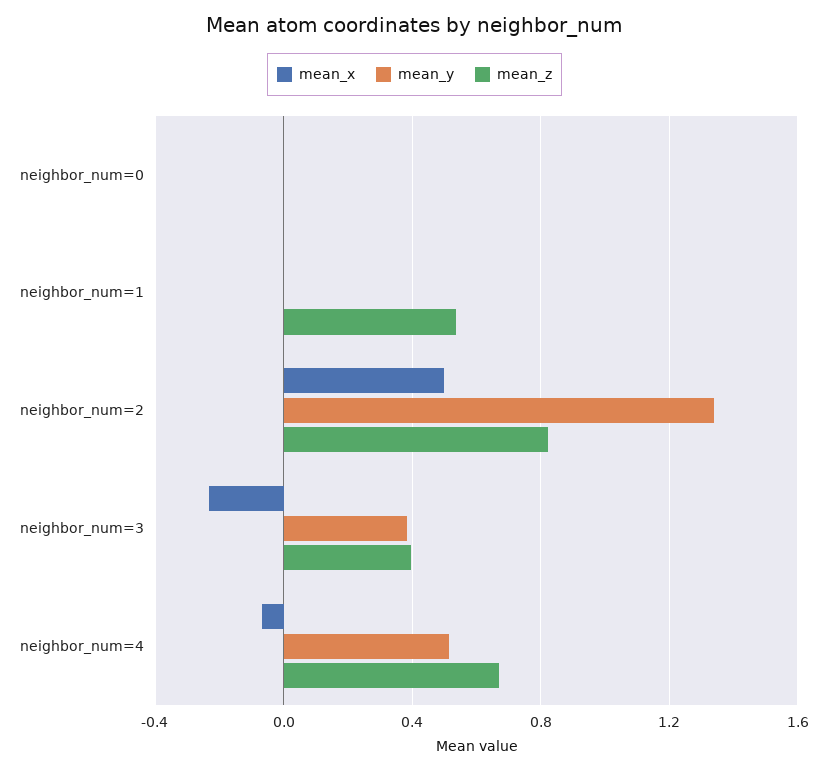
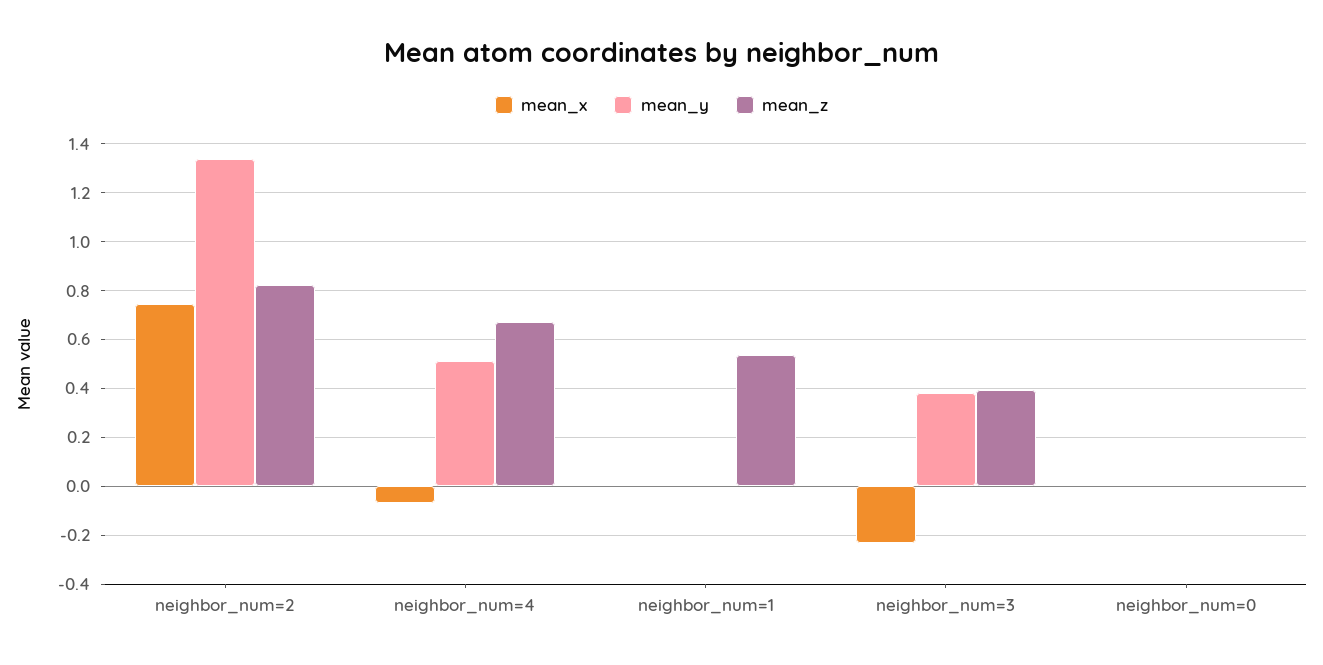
mean_x, neighbor_num=2: 0.5 -> 0.75

